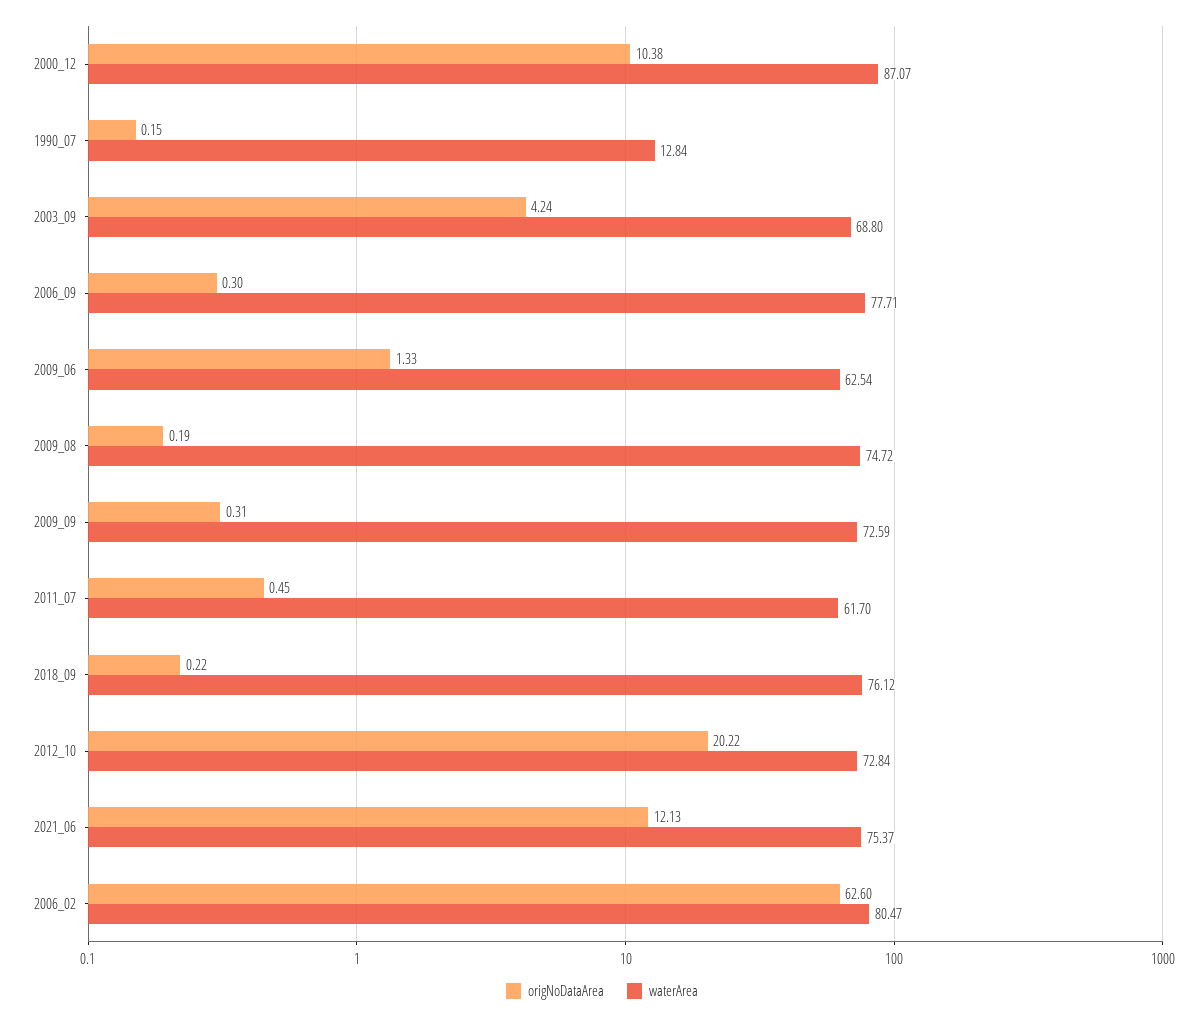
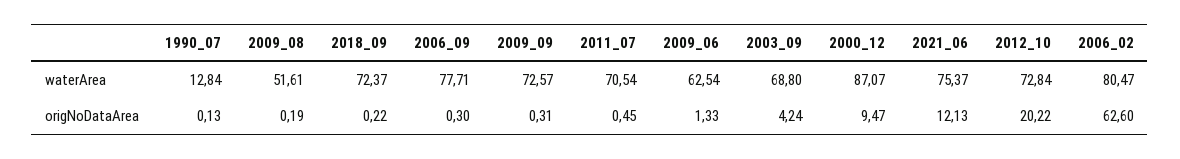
origNoDataArea, 2000_12: 10.38 -> 9.47
origNoDataArea, 1990_07: 0.15 -> 0.13
waterArea, 2009_08: 74.72 -> 51.61
waterArea, 2009_09: 72.59 -> 72.57
waterArea, 2011_07: 61.7 -> 70.54
waterArea, 2018_09: 76.12 -> 72.37

